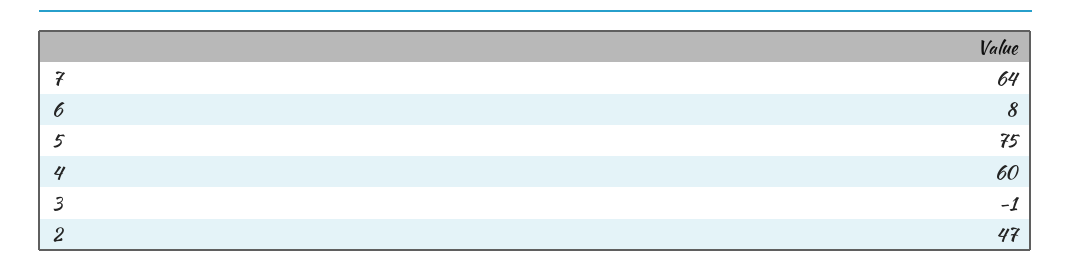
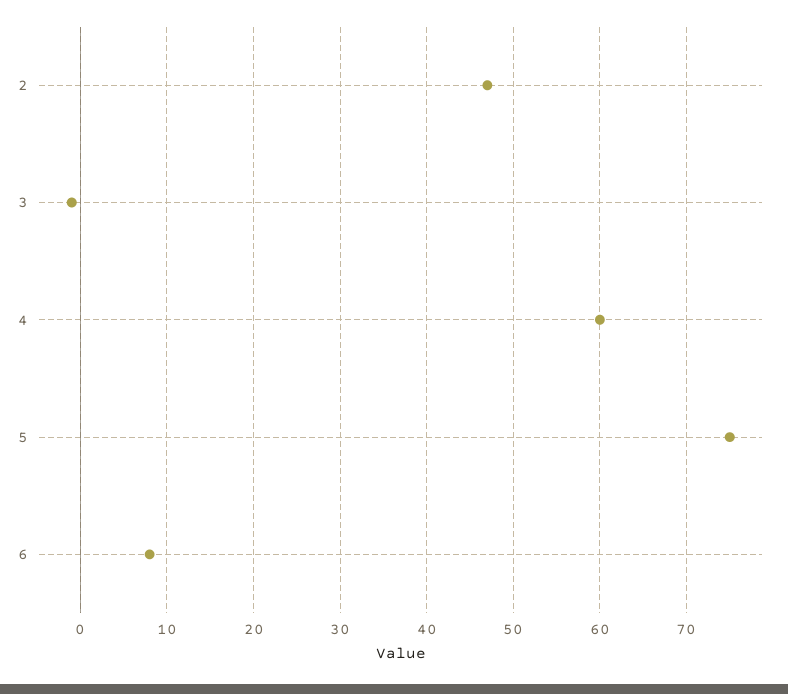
7: 64 -> none

